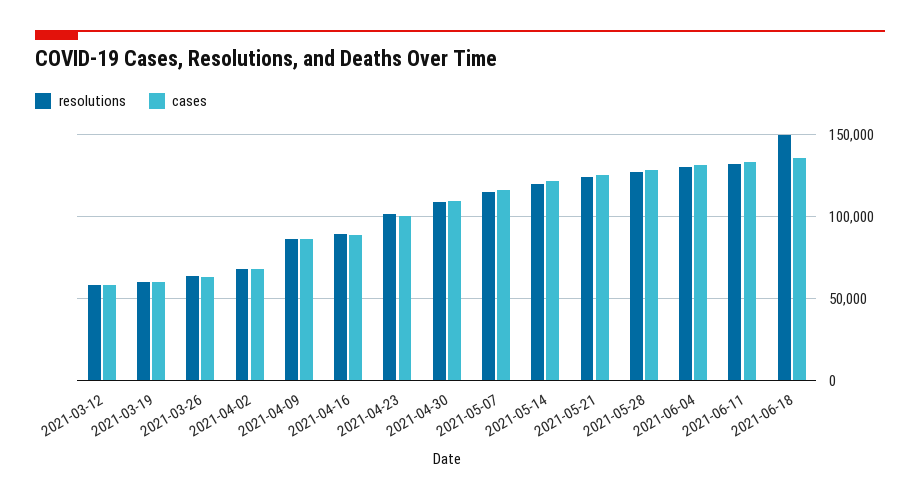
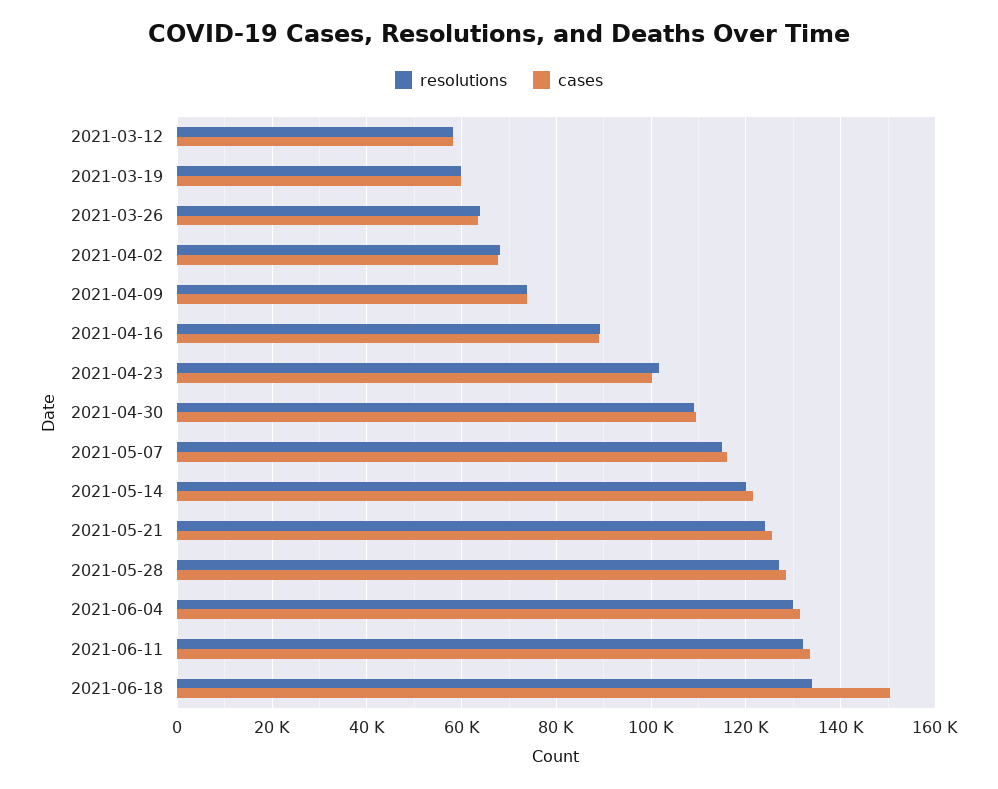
resolutions, 2021-04-09: 85000 -> 74000
cases, 2021-04-09: 85000 -> 74000
resolutions, 2021-06-18: 150000 -> 134000
cases, 2021-06-18: 135000 -> 150000

